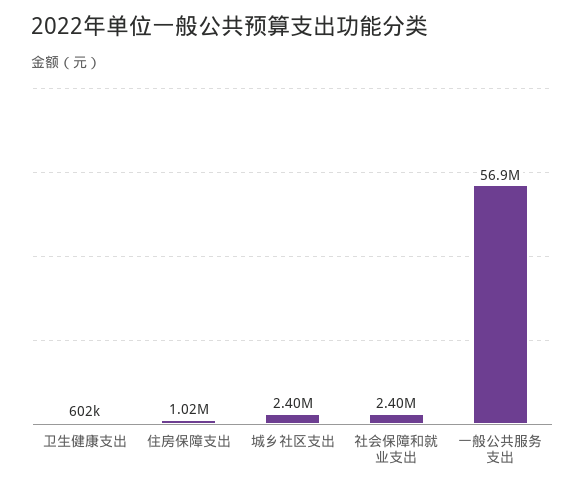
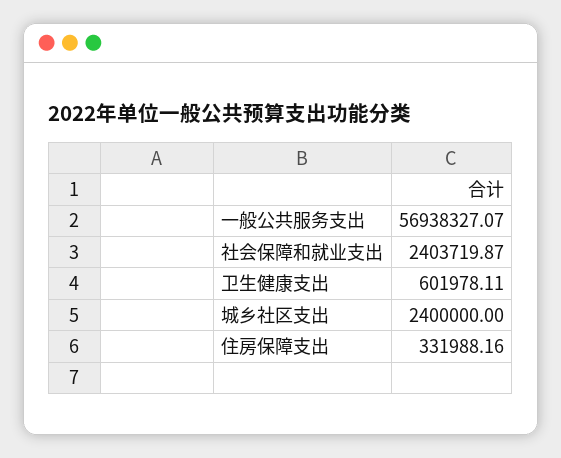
住房保障支出: 1020000 -> 331988.16

